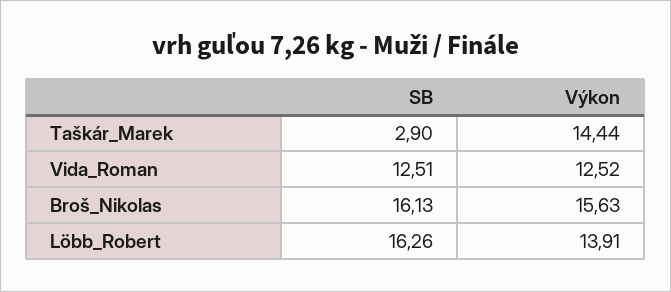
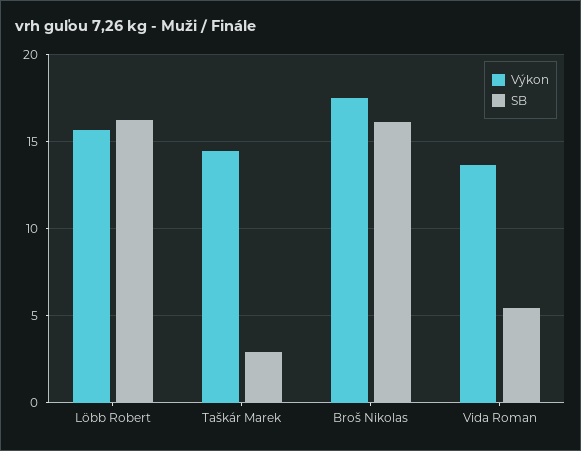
SB, Vida_Roman: 12.51 -> 5.5
Výkon, Vida_Roman: 12.52 -> 13.5
Výkon, Broš_Nikolas: 15.63 -> 17.5
Výkon, Löbb_Robert: 13.91 -> 15.5

